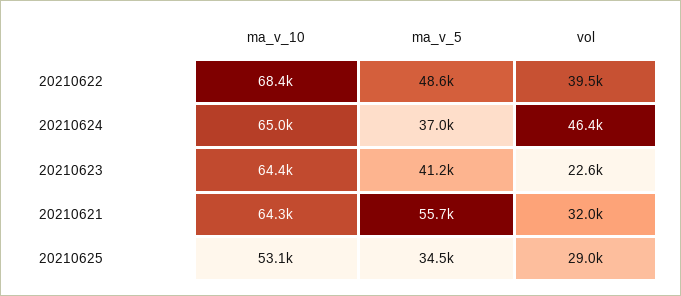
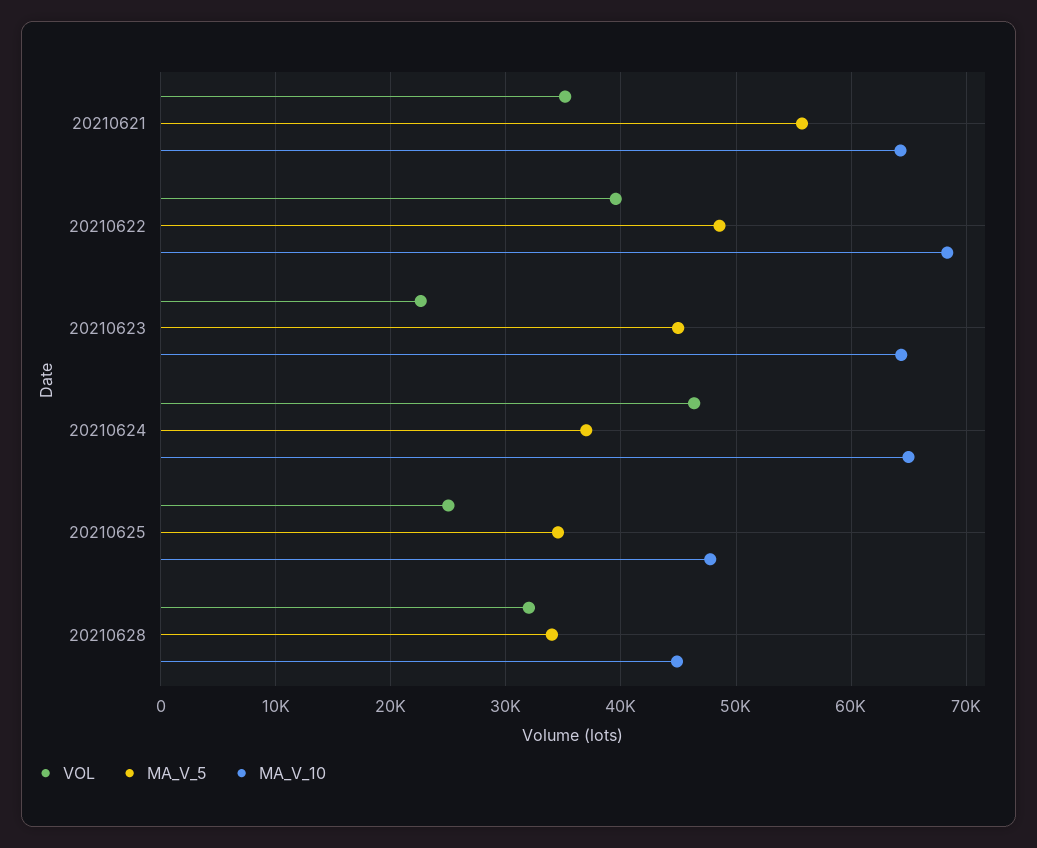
ma_v_5, 20210623: 41200 -> 45000
vol, 20210621: 32000 -> 35000
ma_v_10, 20210625: 53100 -> 48000
vol, 20210625: 29000 -> 25000
vol, 20210628: none -> 32000
ma_v_5, 20210628: none -> 34000
ma_v_10, 20210628: none -> 45000

